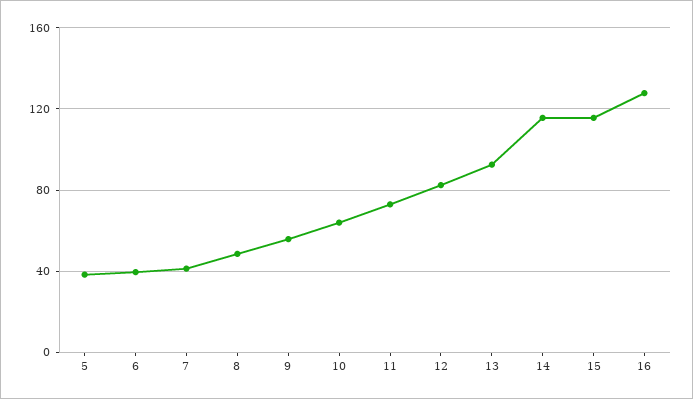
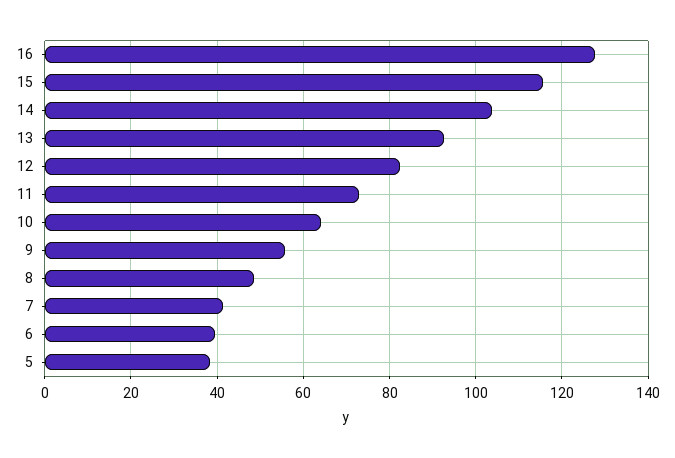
14: 115 -> 104

